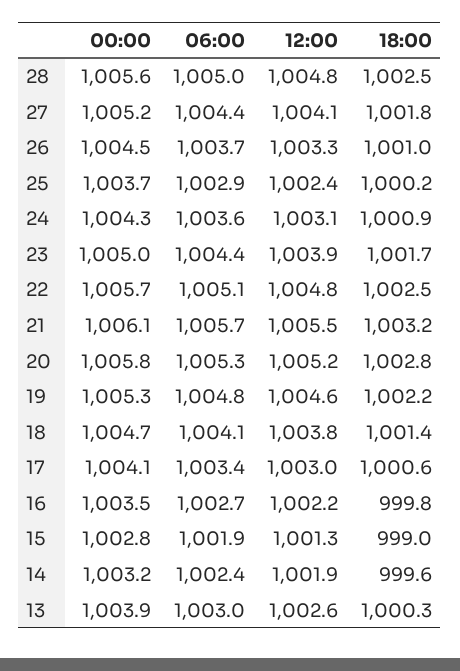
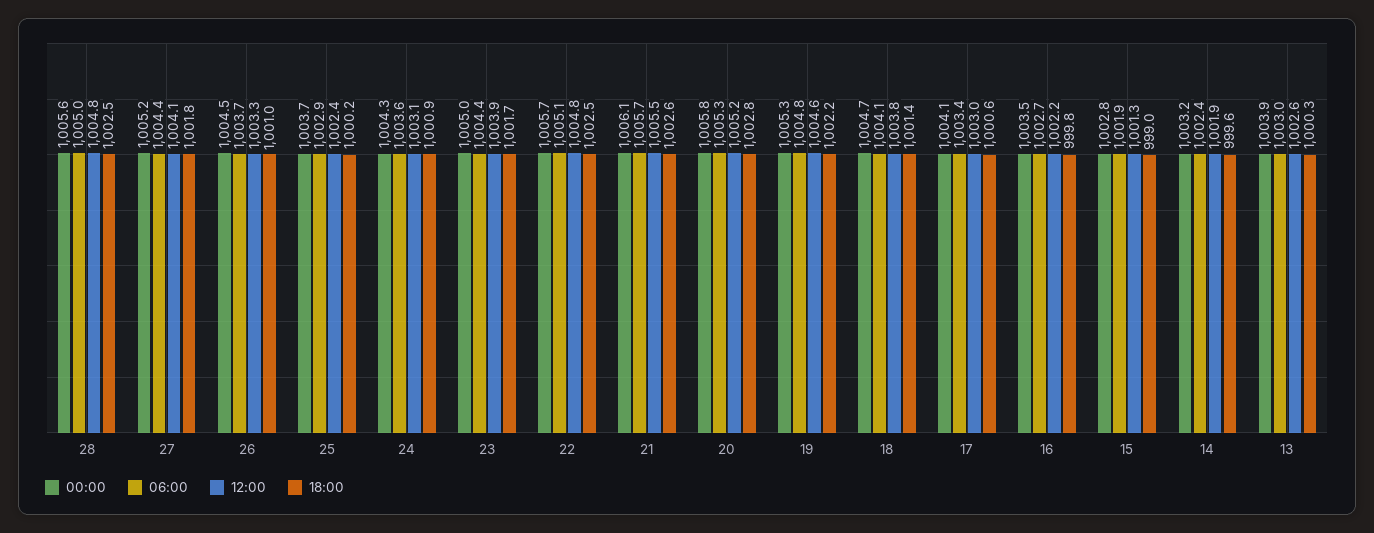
18:00, 21: 1003.2 -> 1002.6

